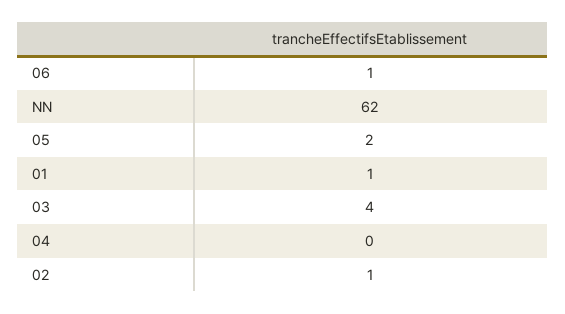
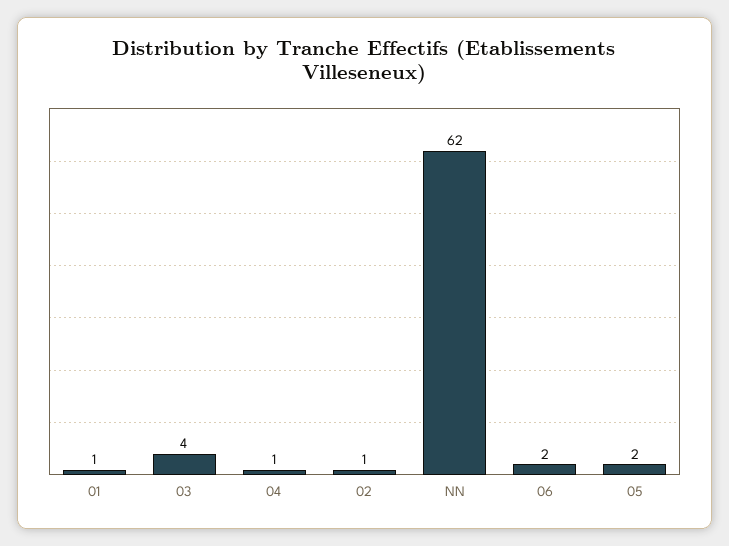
06: 1 -> 2
04: 0 -> 1

